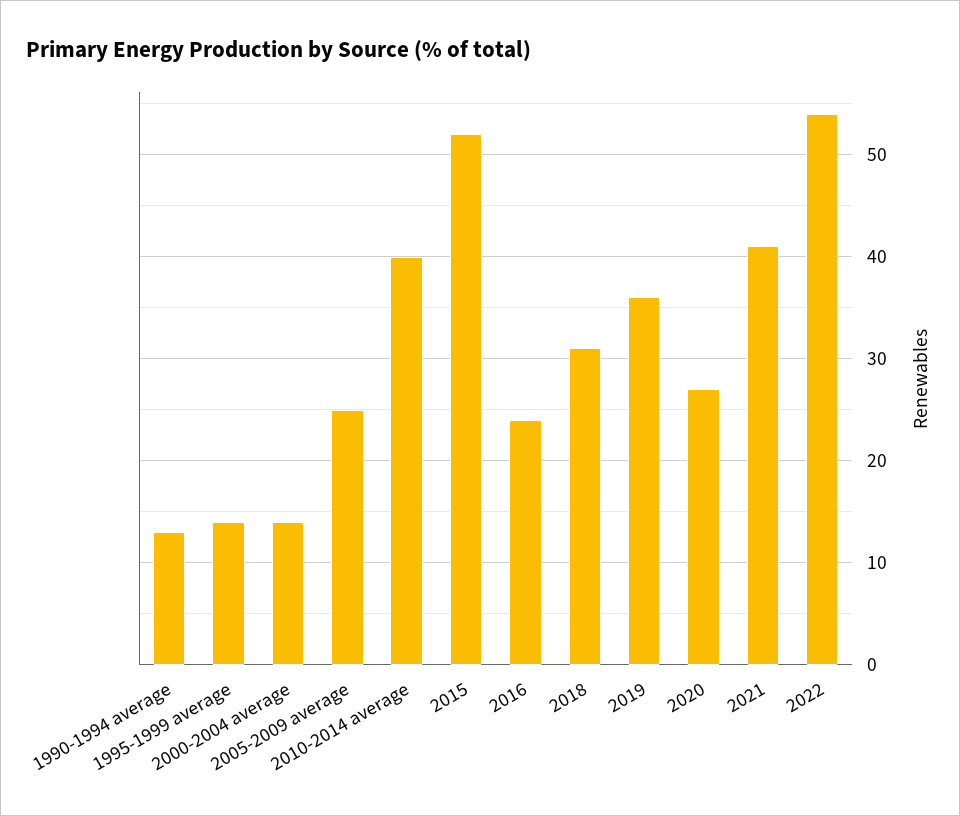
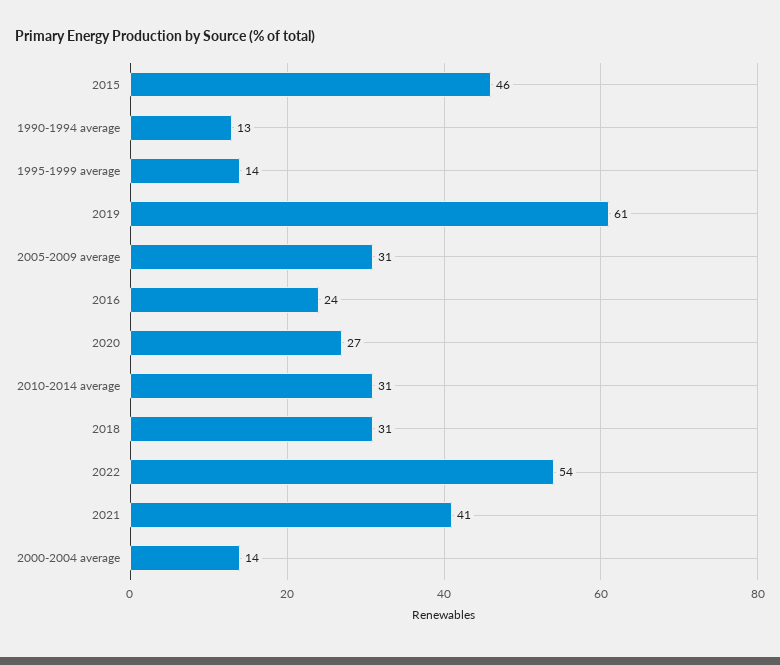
2005-2009 average: 25 -> 31
2010-2014 average: 40 -> 31
2015: 52 -> 46
2019: 36 -> 61

